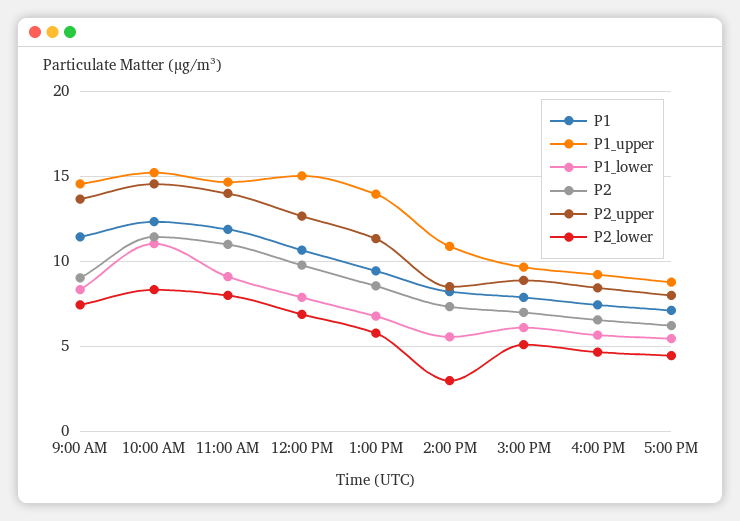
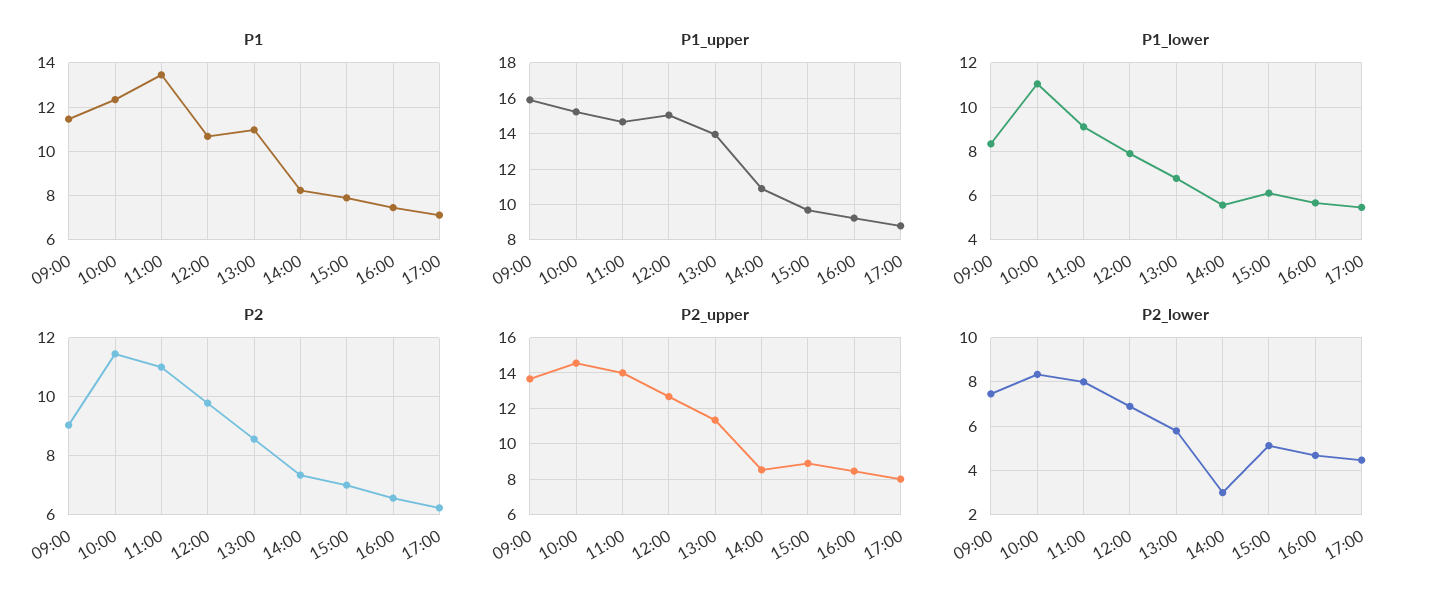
P1_upper, 9:00 AM: 14.5 -> 16
P1, 11:00 AM: 12 -> 13.5
P1, 1:00 PM: 9.5 -> 11

